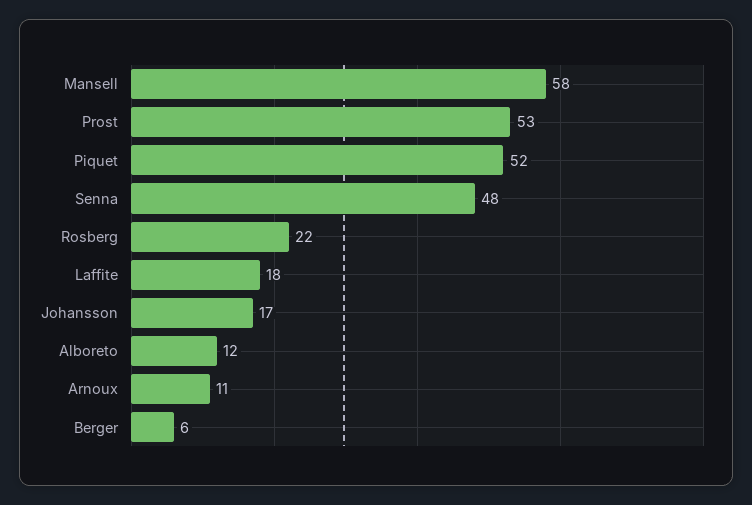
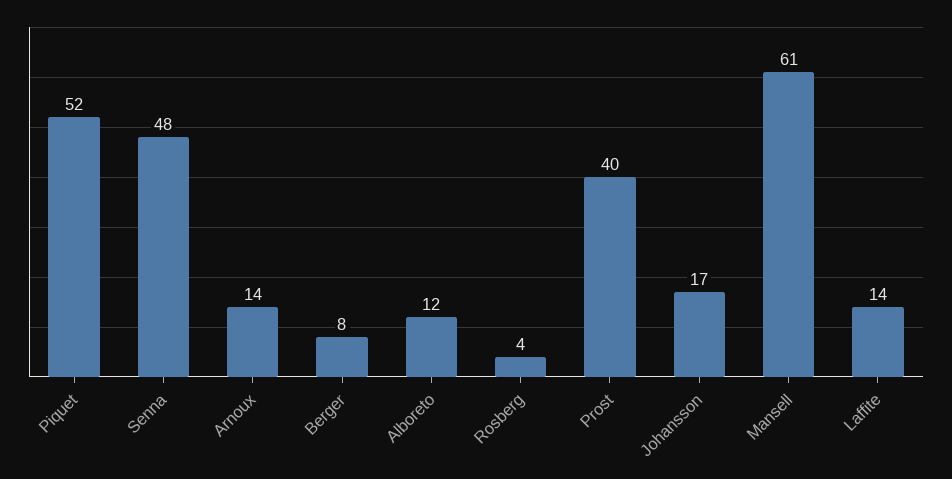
Mansell: 58 -> 61
Prost: 53 -> 40
Rosberg: 22 -> 4
Laffite: 18 -> 14
Arnoux: 11 -> 14
Berger: 6 -> 8

